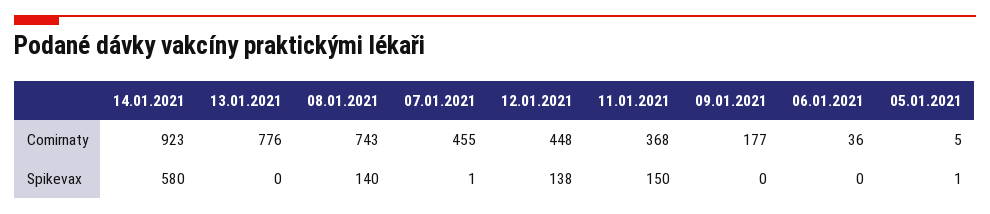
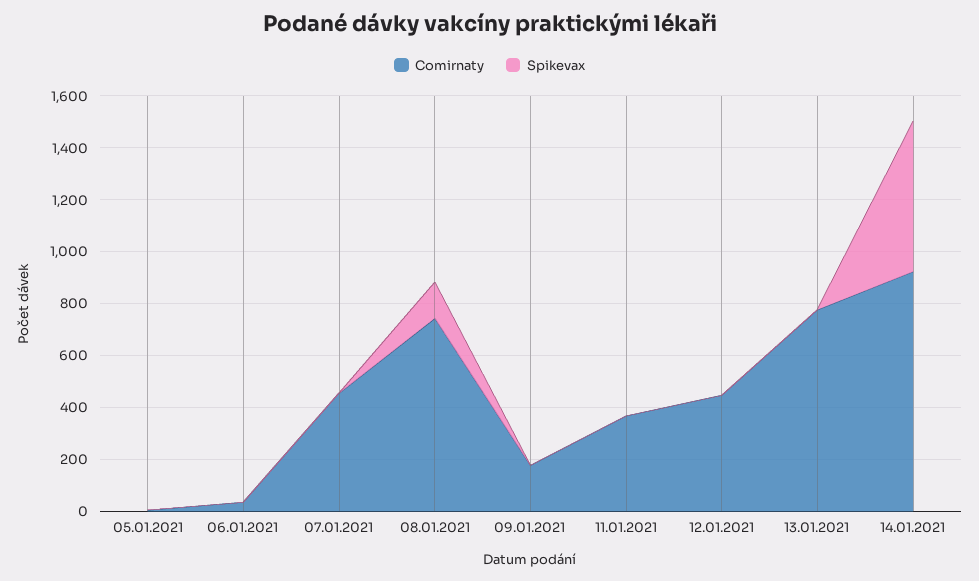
Spikevax, 12.01.2021: 138 -> 0
Spikevax, 11.01.2021: 150 -> 0

